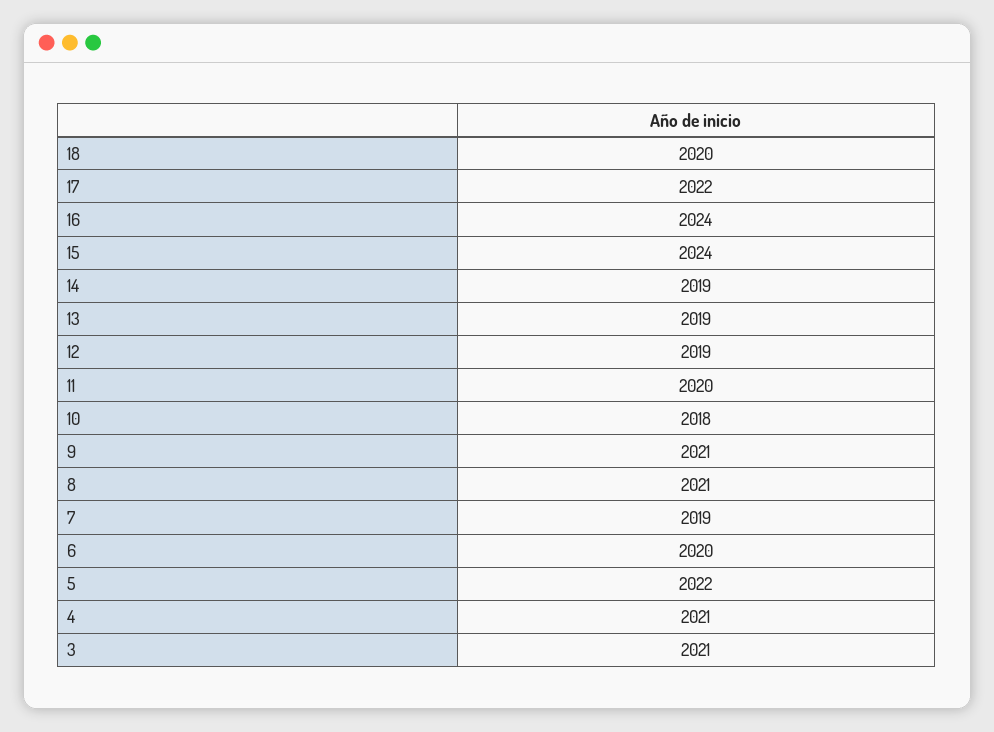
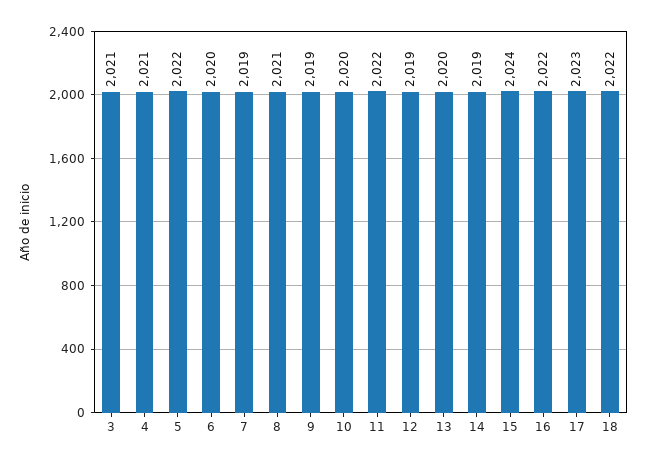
18: 2020 -> 2022
17: 2022 -> 2023
16: 2024 -> 2022
13: 2019 -> 2020
11: 2020 -> 2022
10: 2018 -> 2020
9: 2021 -> 2019

